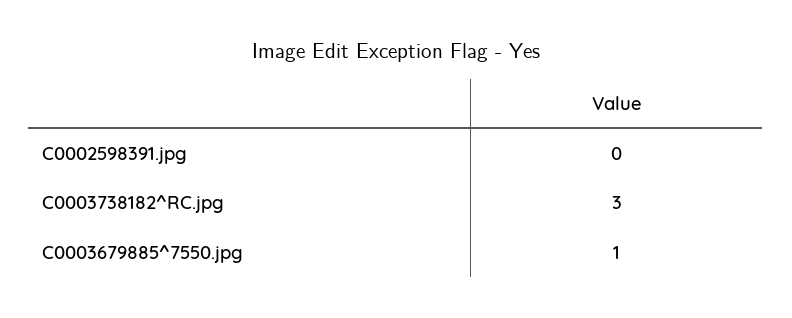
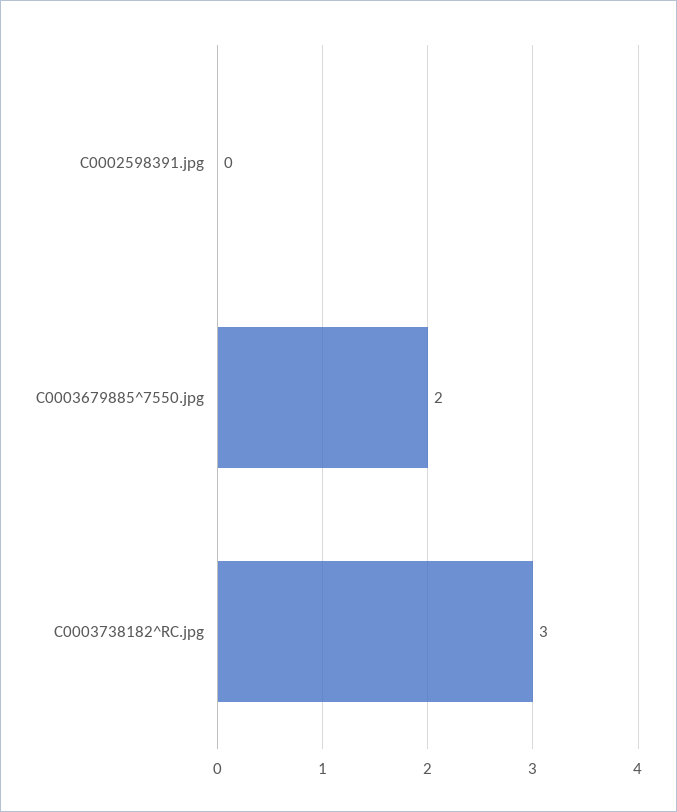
C0003679885^7550.jpg: 1 -> 2

